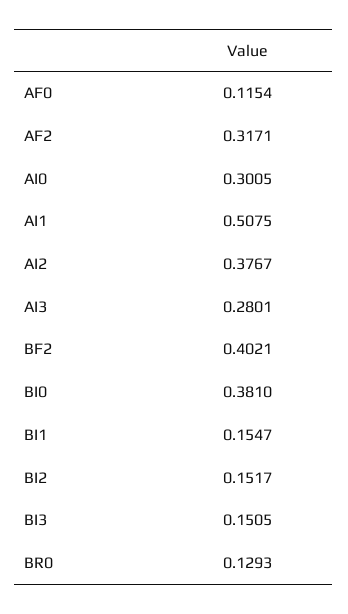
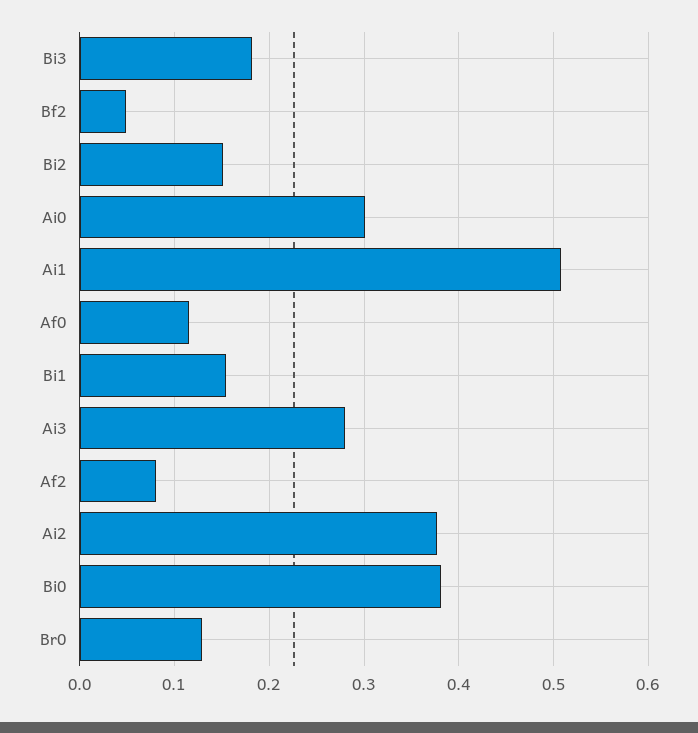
AF2: 0.3171 -> 0.08
BF2: 0.4021 -> 0.05
BI3: 0.1505 -> 0.18

